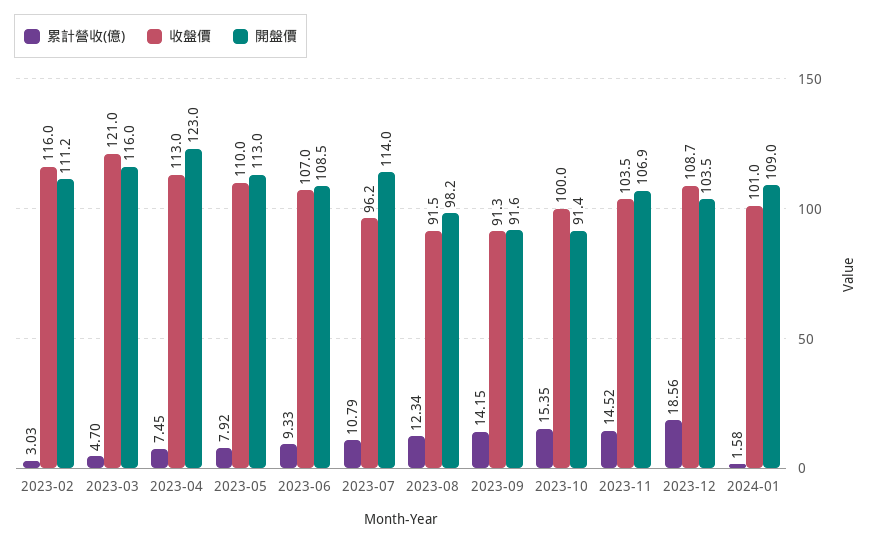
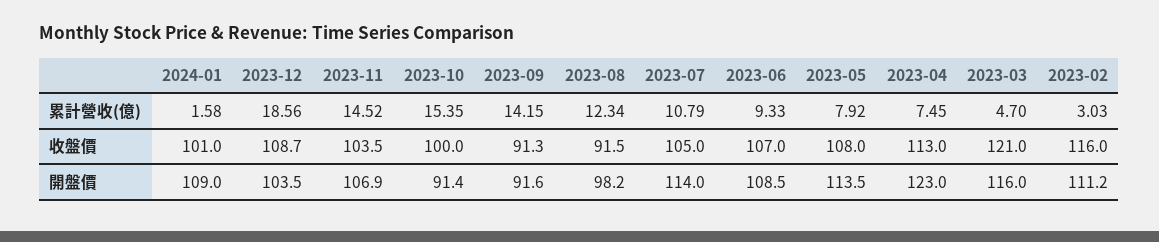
收盤價, 2023-05: 110 -> 108
開盤價, 2023-05: 113 -> 113.5
收盤價, 2023-07: 96.2 -> 105

